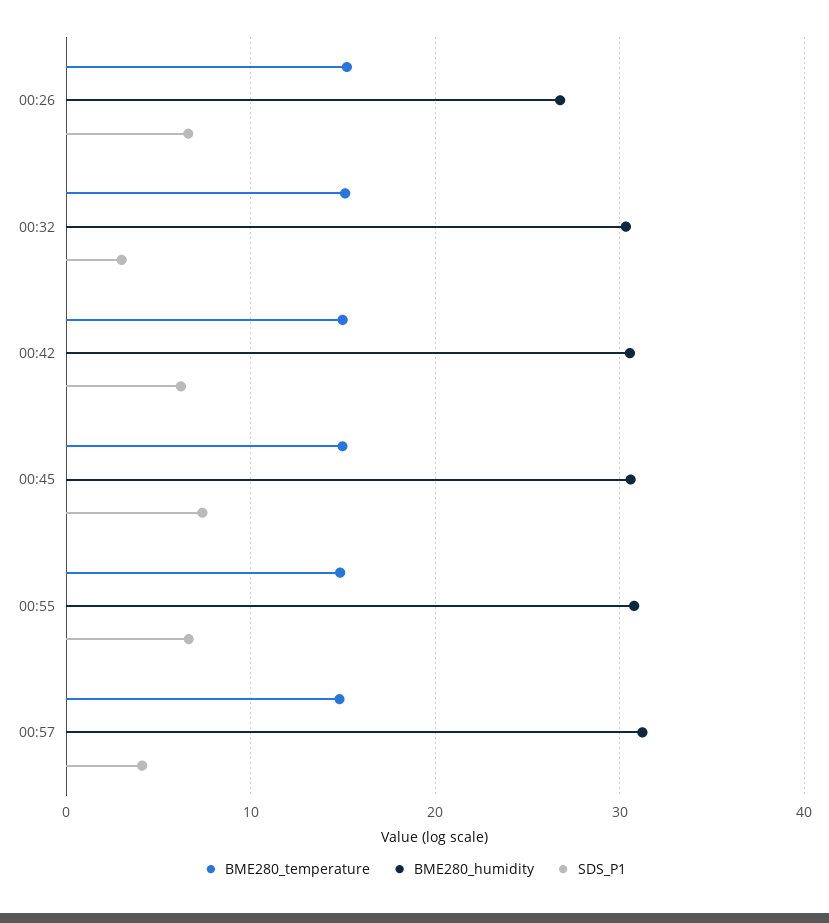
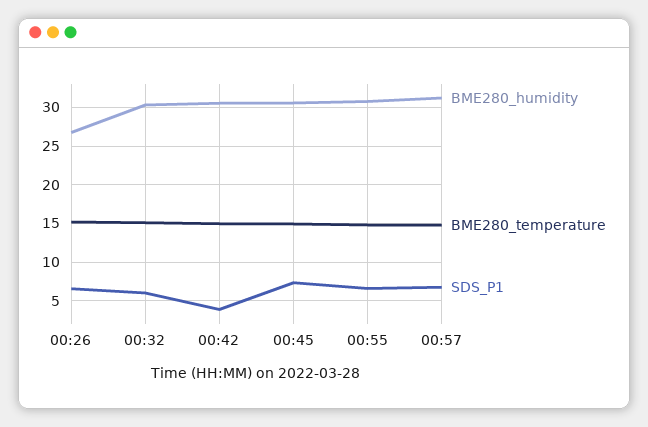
SDS_P1, 00:32: 3 -> 6
SDS_P1, 00:42: 6 -> 4
SDS_P1, 00:57: 4 -> 7

